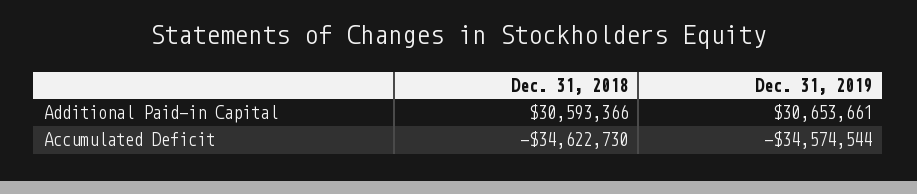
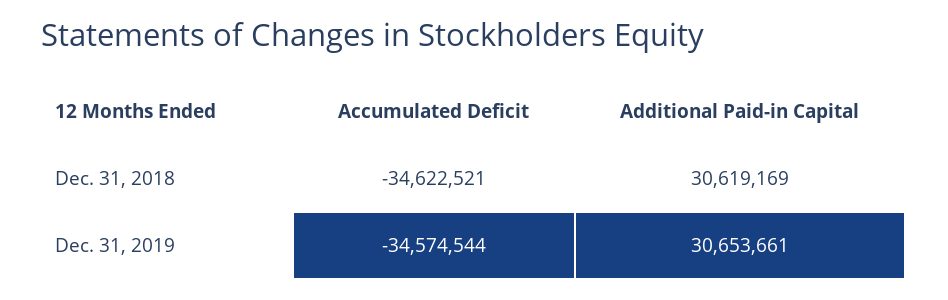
Dec. 31, 2018, Additional Paid-in Capital: 30593366 -> 30619169
Dec. 31, 2018, Accumulated Deficit: -34622730 -> -34622521

